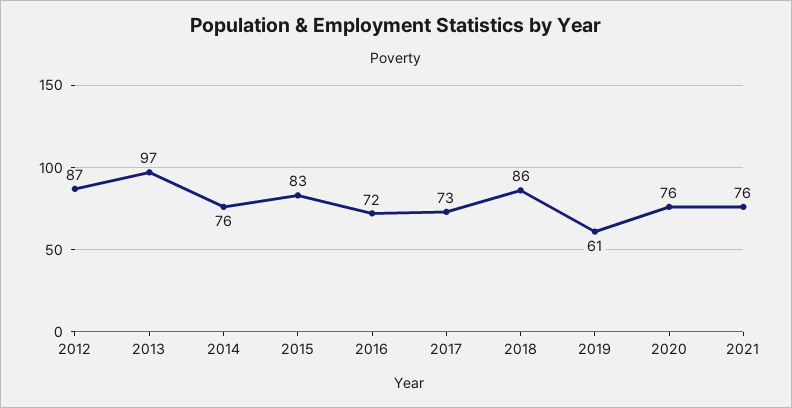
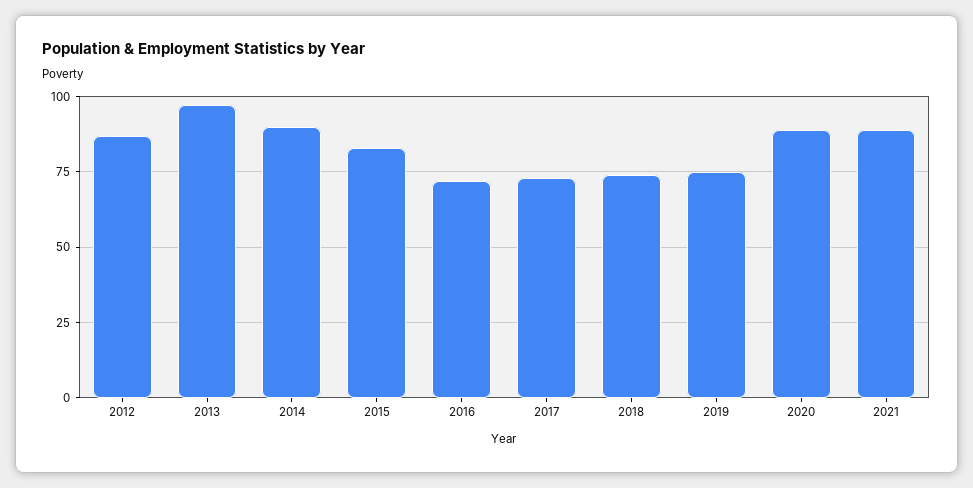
2014: 76 -> 90
2018: 86 -> 75
2019: 61 -> 75
2020: 76 -> 90
2021: 76 -> 90

